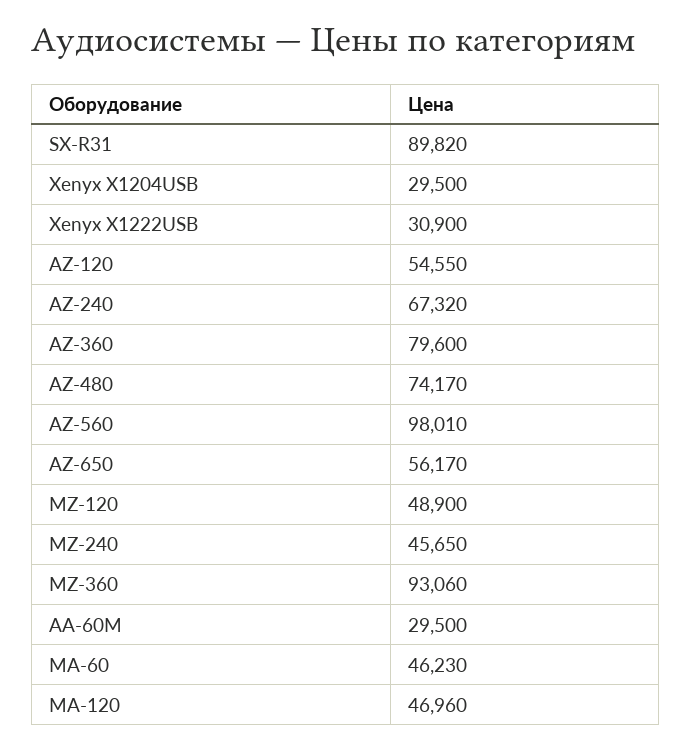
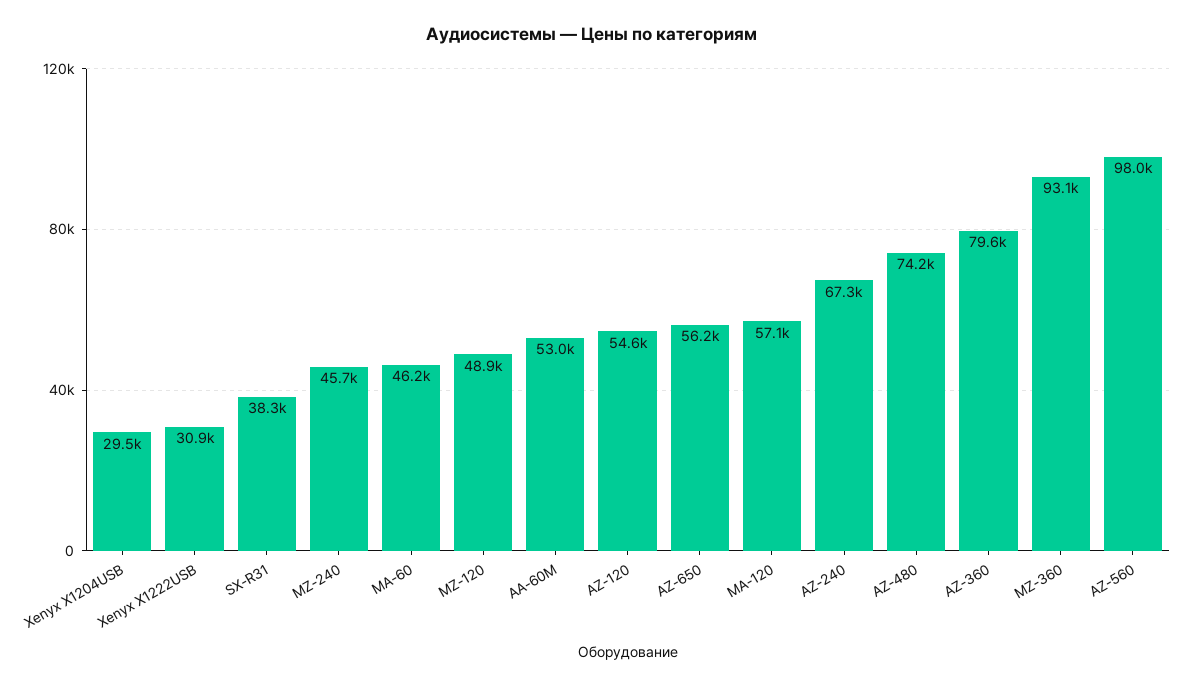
SX-R31: 89820 -> 38300
AA-60M: 29500 -> 53000
MA-120: 46960 -> 57100

